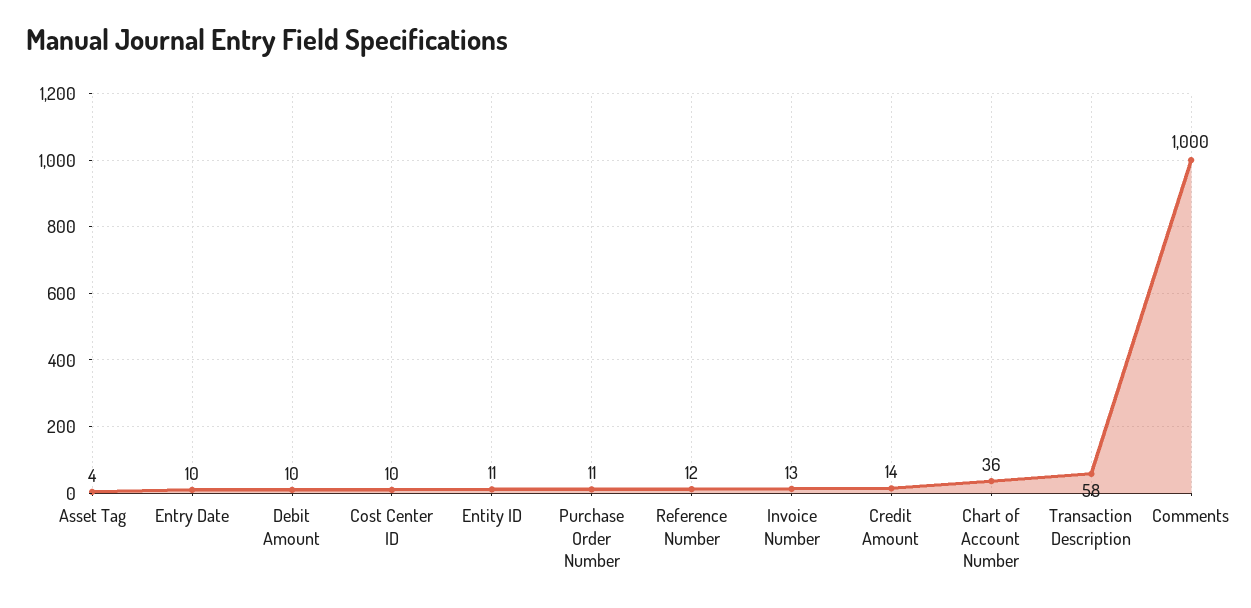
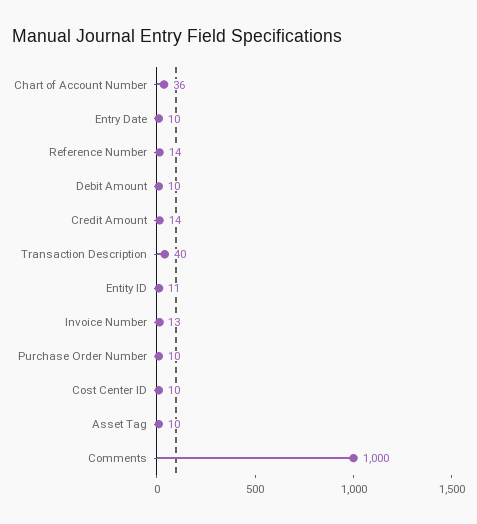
Asset Tag: 4 -> 10
Purchase Order Number: 11 -> 10
Reference Number: 12 -> 14
Transaction Description: 58 -> 40

